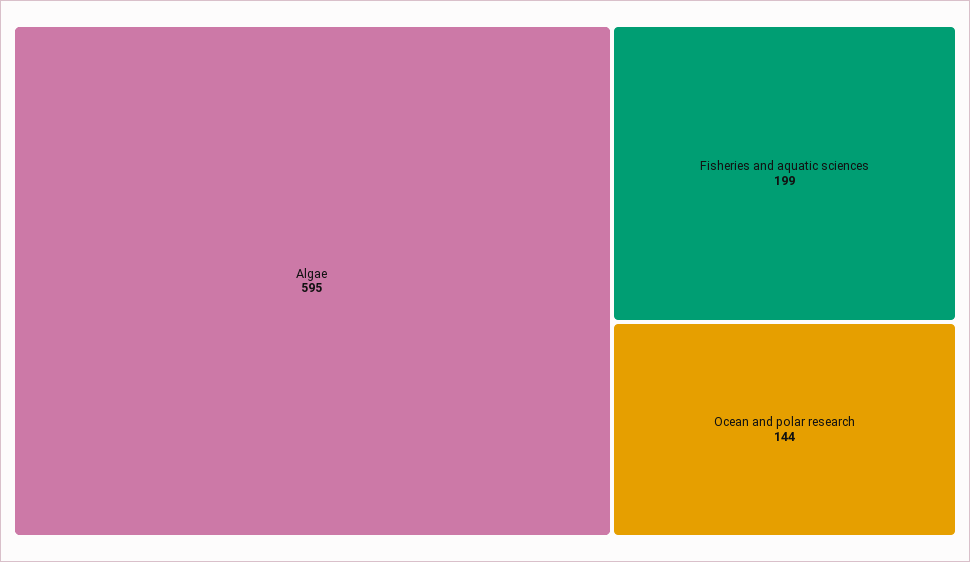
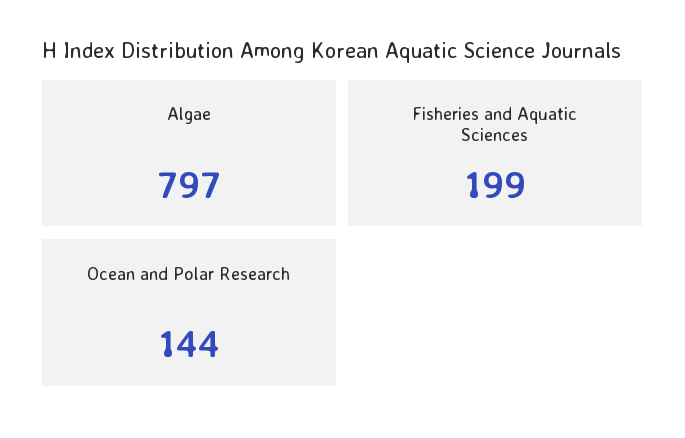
Algae: 595 -> 797

